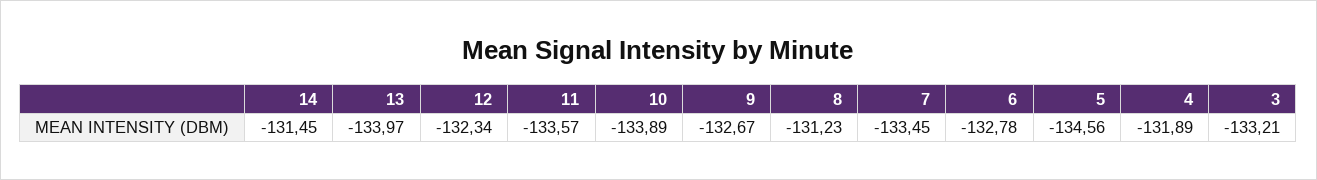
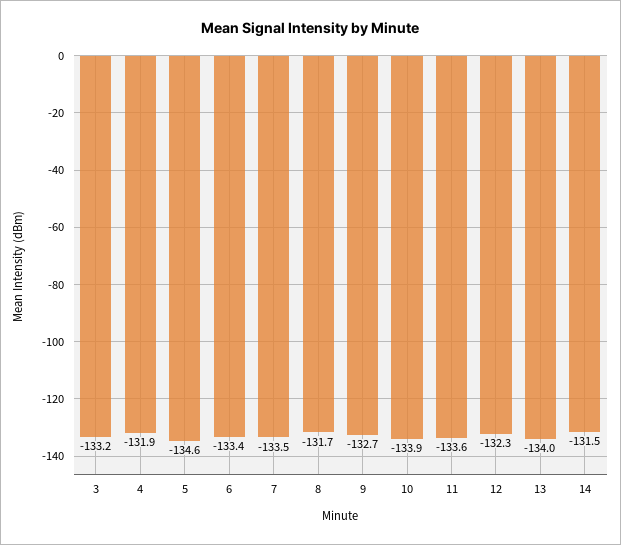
8: -131.23 -> -131.7
6: -132.78 -> -133.4

